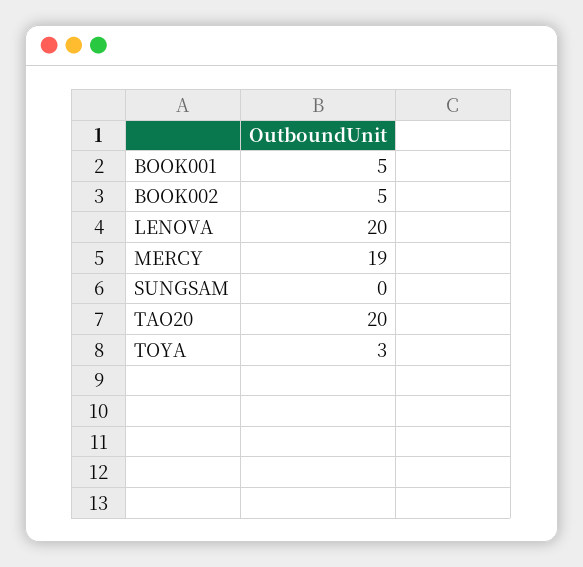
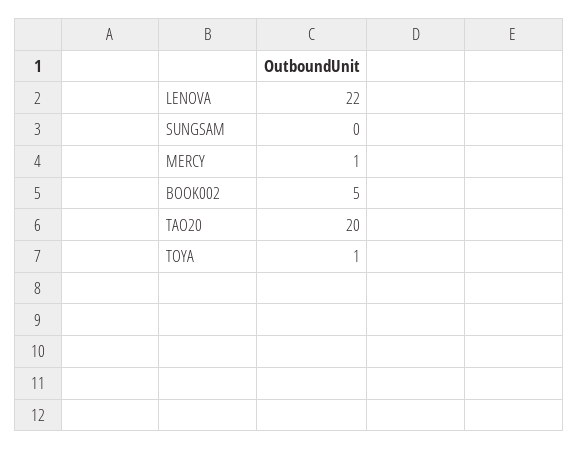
BOOK001: 5 -> none
LENOVA: 20 -> 22
MERCY: 19 -> 1
TOYA: 3 -> 1

